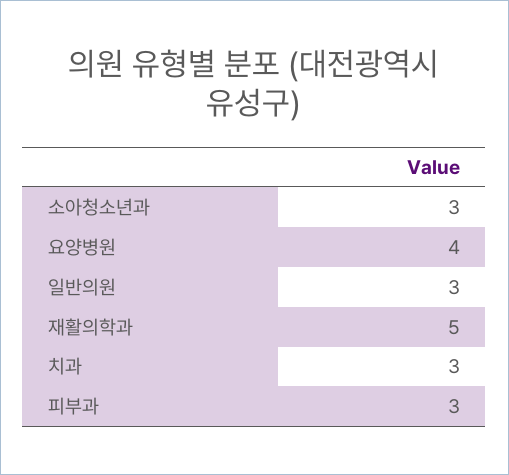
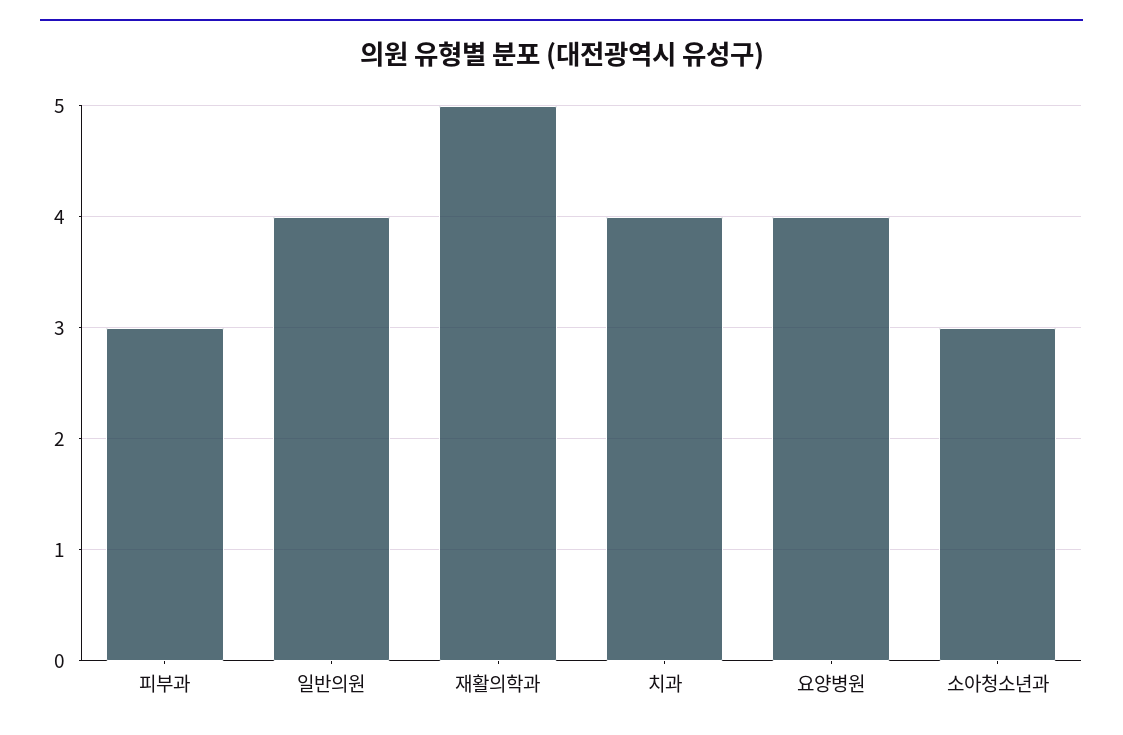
일반의원: 3 -> 4
치과: 3 -> 4

